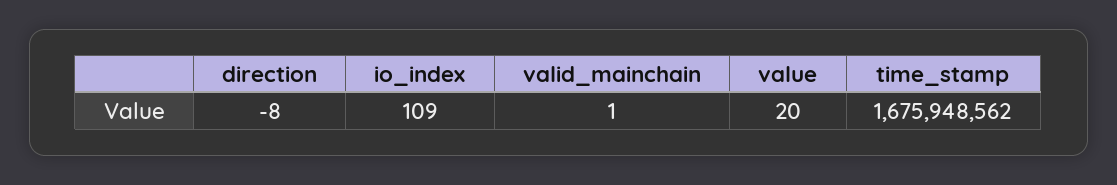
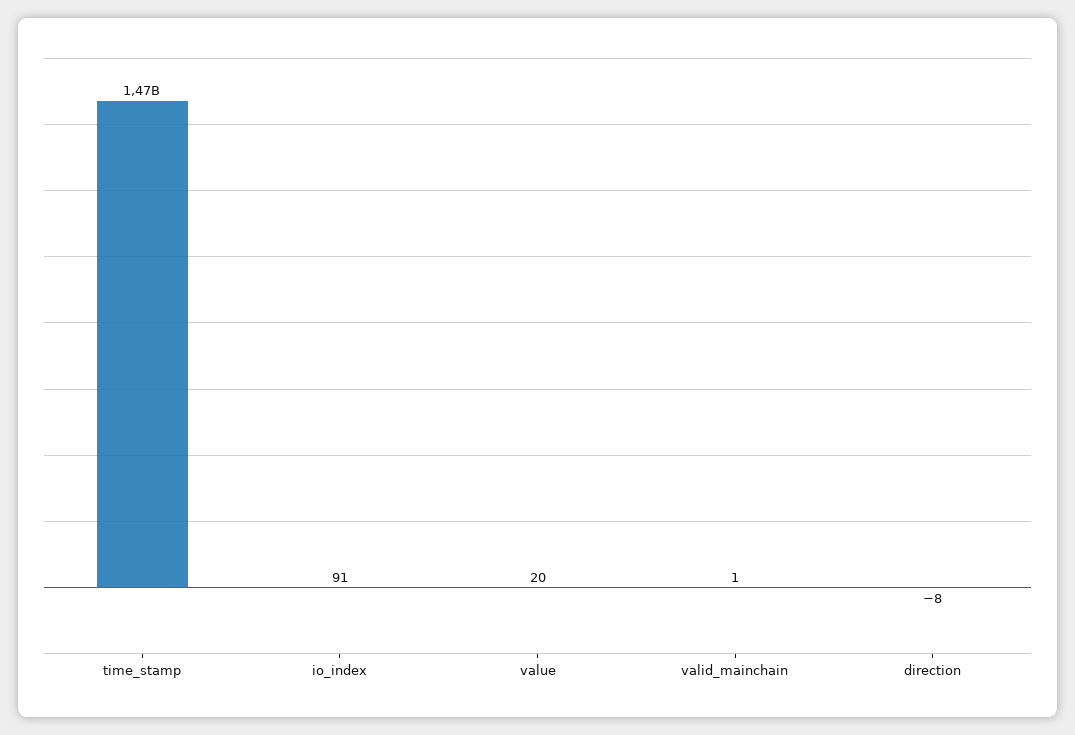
io_index: 109 -> 91
time_stamp: 1675948562 -> 1470000000

